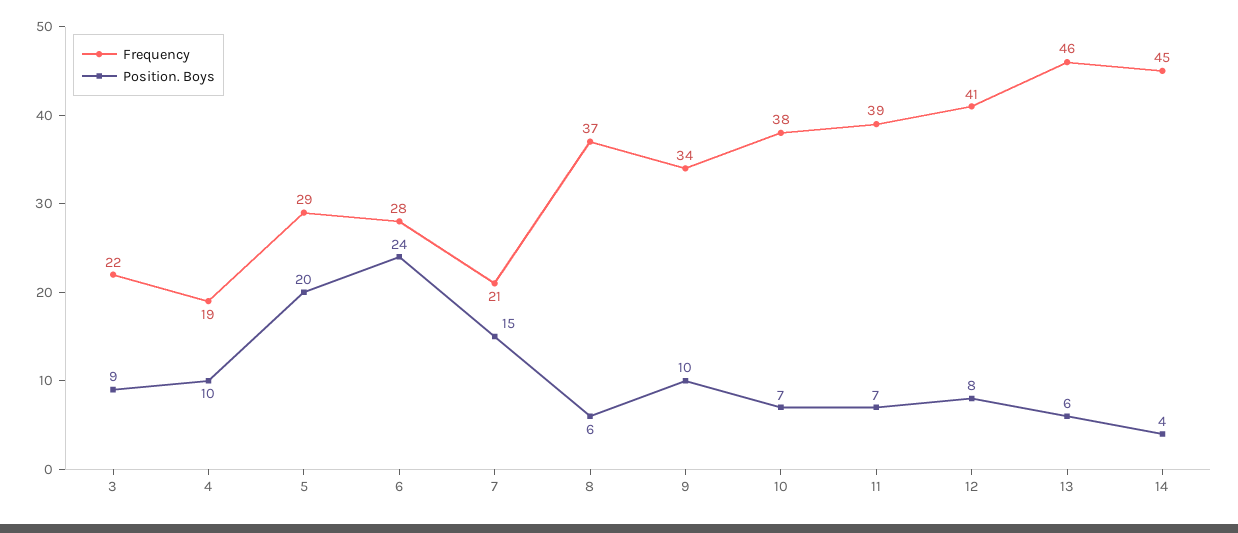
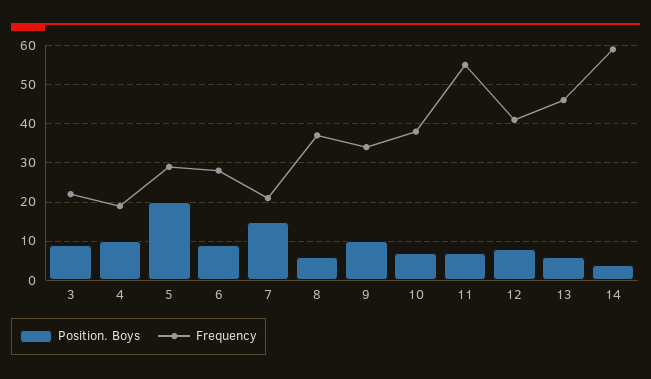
Position. Boys, 6: 24 -> 10
Frequency, 11: 39 -> 55
Frequency, 14: 45 -> 60

